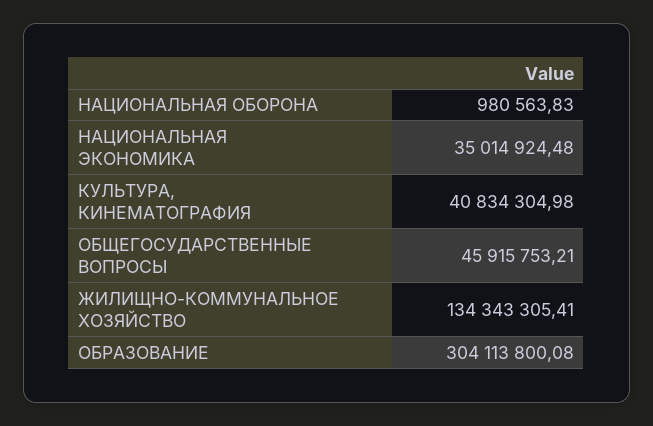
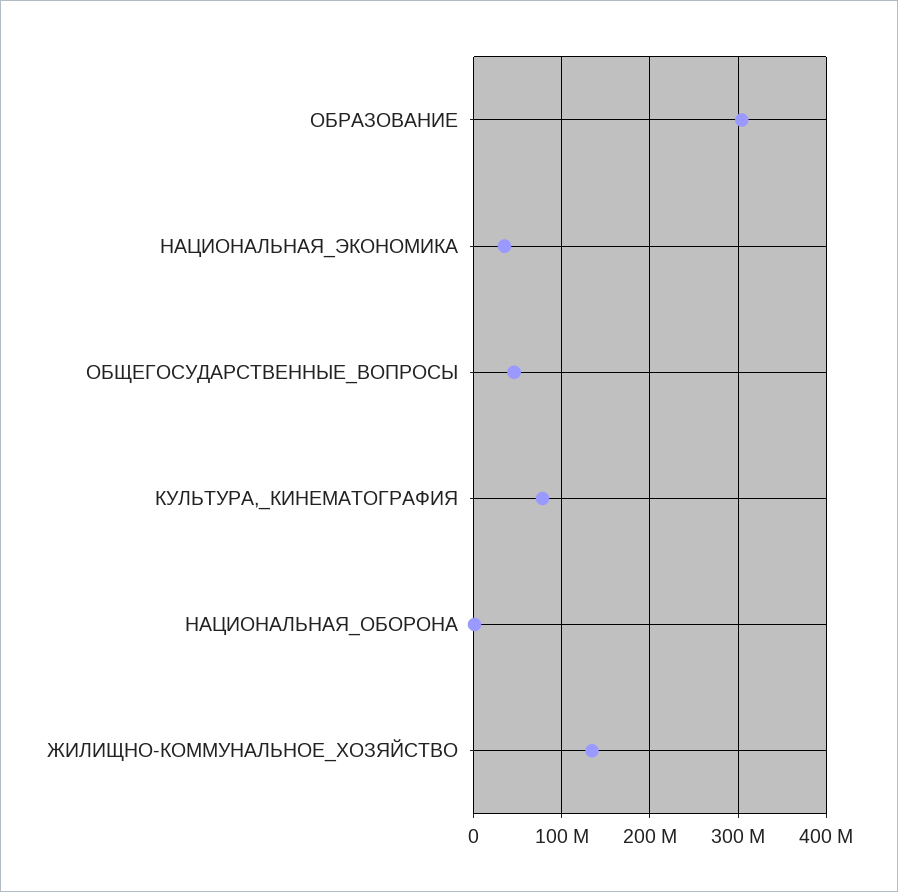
КУЛЬТУРА, КИНЕМАТОГРАФИЯ: 40834304.98 -> 80000000

